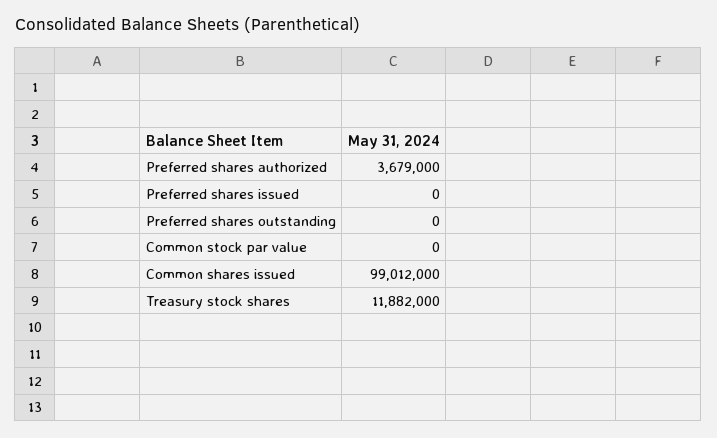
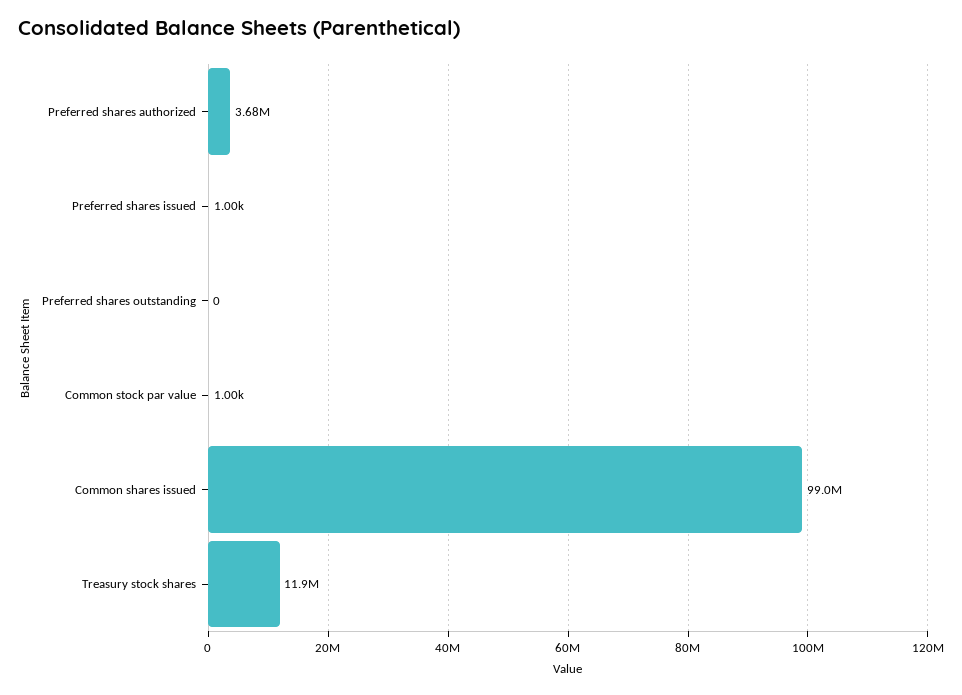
Preferred shares issued: 0 -> 1000
Common stock par value: 0 -> 1000

